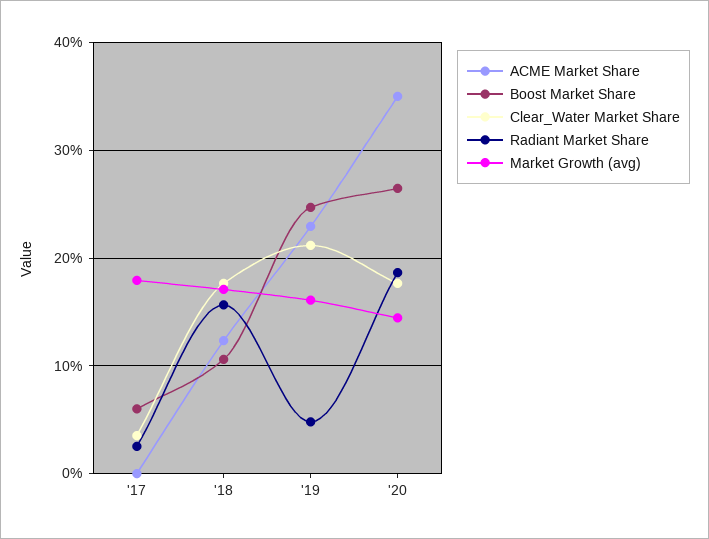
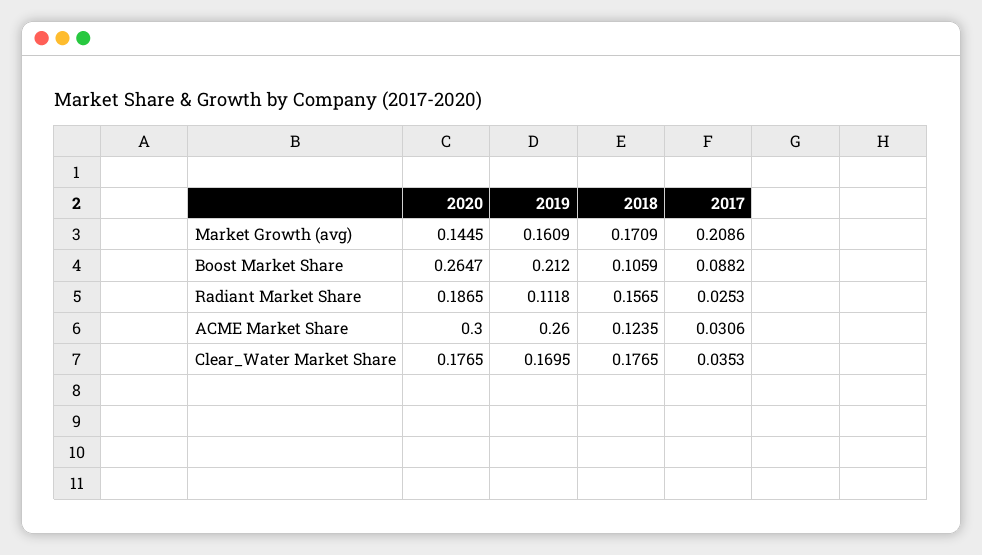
ACME Market Share, '17: 0 -> 0.0306
Boost Market Share, '17: 0.06 -> 0.0882
Market Growth (avg), '17: 0.18 -> 0.2086
ACME Market Share, '19: 0.23 -> 0.26
Boost Market Share, '19: 0.25 -> 0.212
Clear_Water Market Share, '19: 0.21 -> 0.1695
Radiant Market Share, '19: 0.05 -> 0.1118
ACME Market Share, '20: 0.35 -> 0.3

